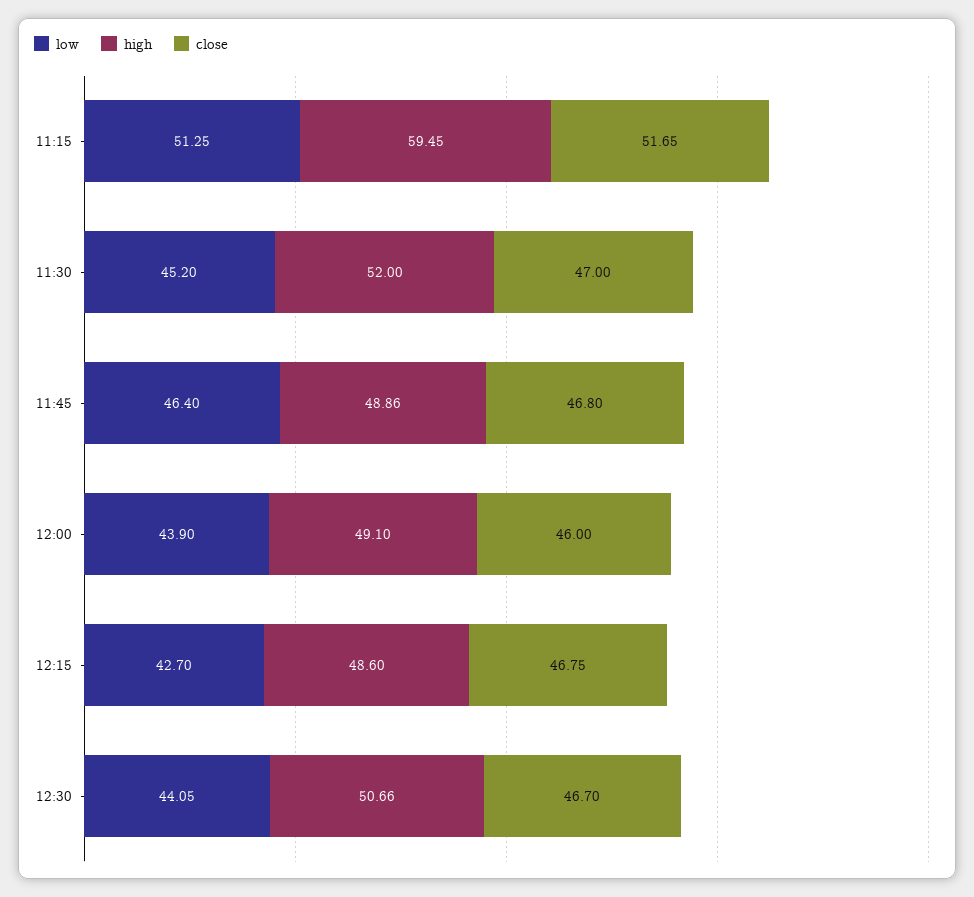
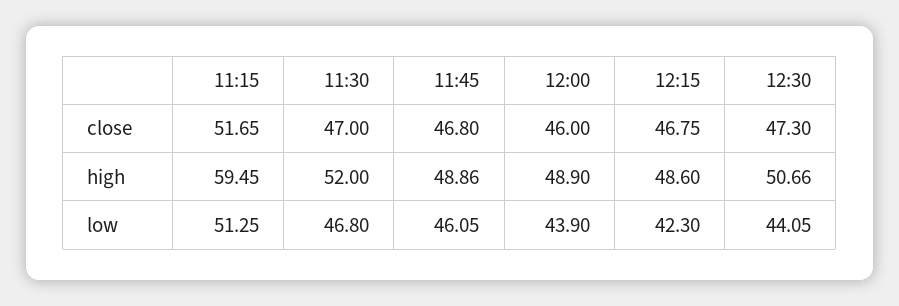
low, 11:30: 45.2 -> 46.8
low, 11:45: 46.4 -> 46.05
high, 12:00: 49.1 -> 48.9
low, 12:15: 42.7 -> 42.3
close, 12:30: 46.7 -> 47.3

